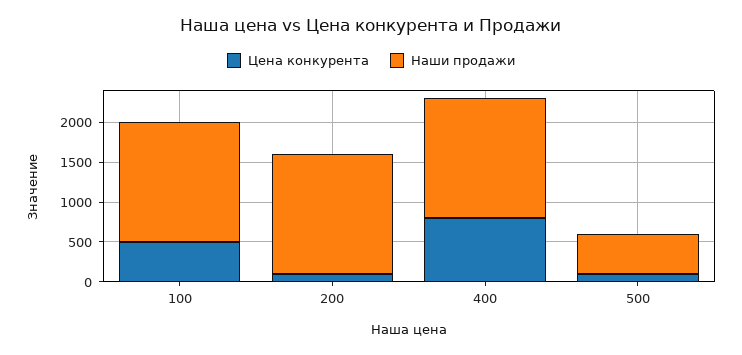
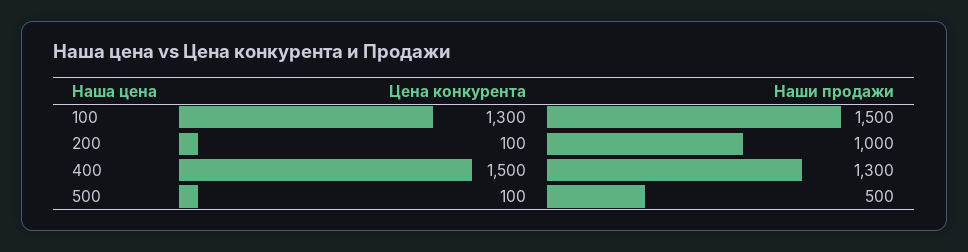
Цена конкурента, 100: 500 -> 1300
Наши продажи, 200: 1500 -> 1000
Цена конкурента, 400: 750 -> 1500
Наши продажи, 400: 1500 -> 1300

